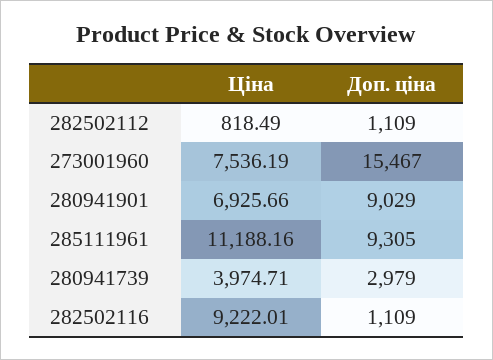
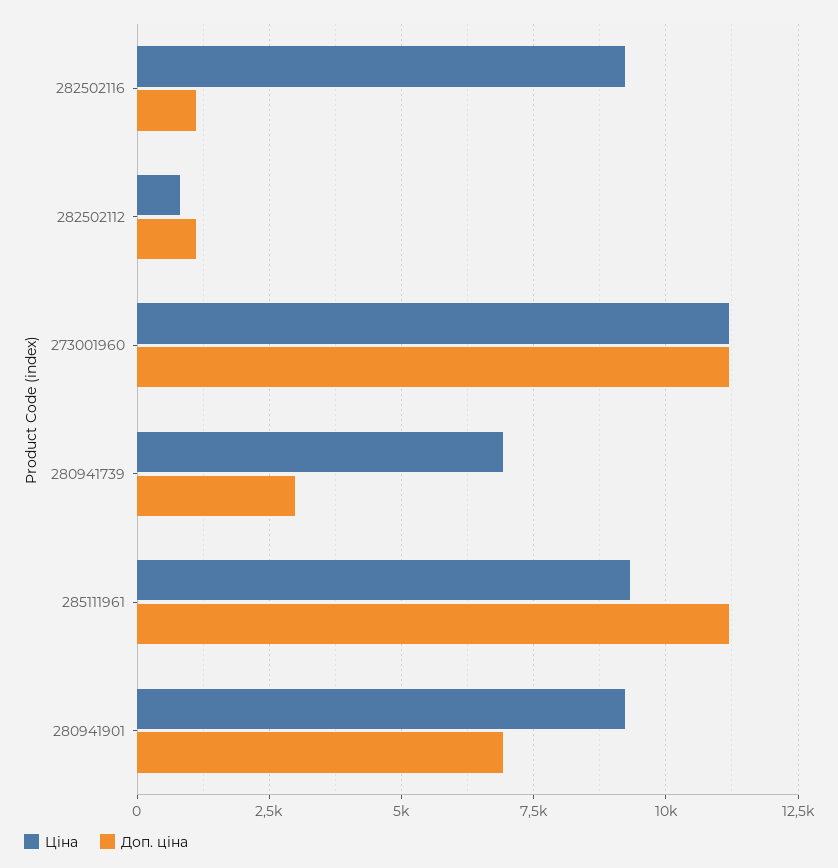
Ціна, 273001960: 7536.19 -> 11250
Доп. ціна, 273001960: 15467 -> 11250
Ціна, 280941901: 6925.66 -> 9250
Доп. ціна, 280941901: 9029 -> 7000
Ціна, 285111961: 11188.16 -> 9250
Доп. ціна, 285111961: 9305 -> 11250
Ціна, 280941739: 3974.71 -> 7000

